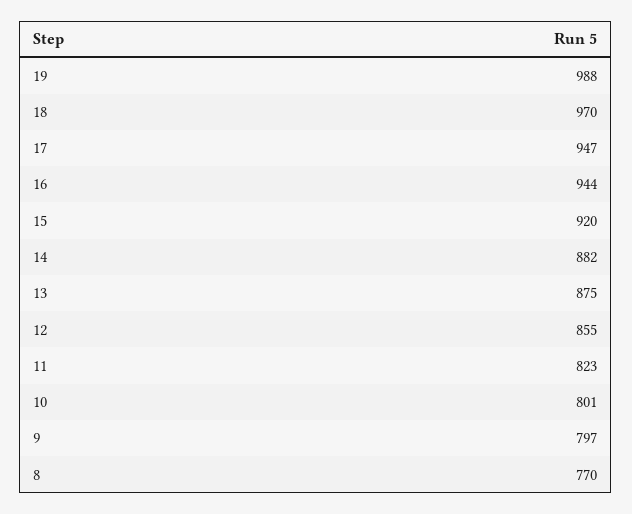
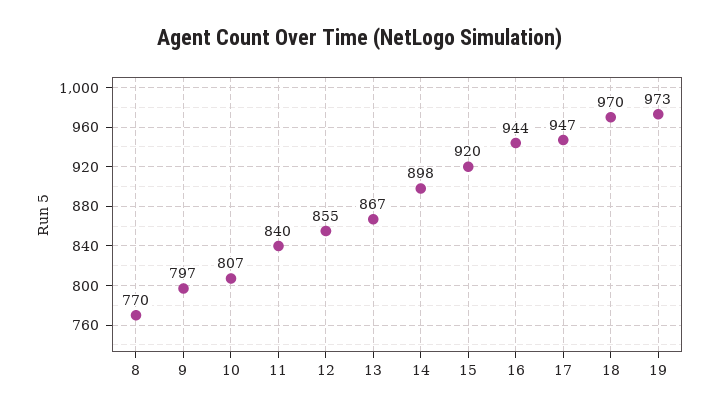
19: 988 -> 973
14: 882 -> 898
13: 875 -> 867
11: 823 -> 840
10: 801 -> 807

